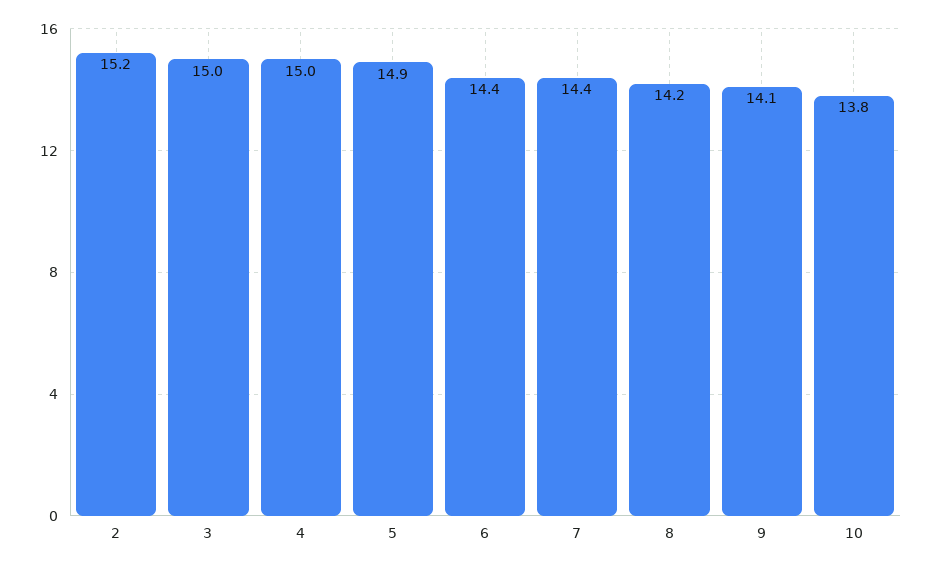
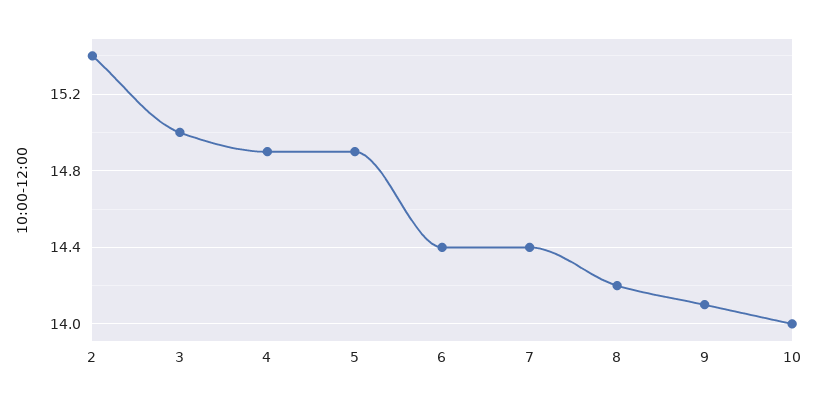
2: 15.2 -> 15.4
4: 15 -> 14.9
10: 13.8 -> 14

